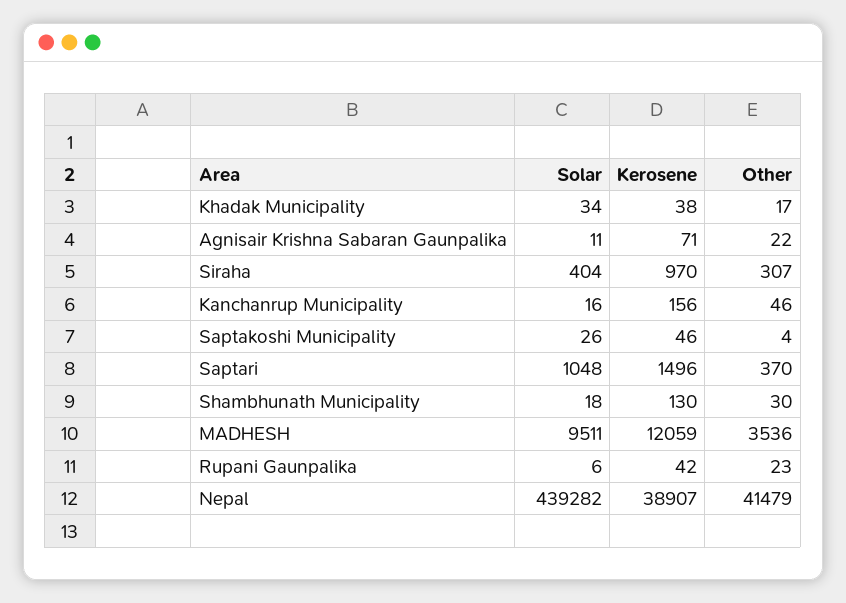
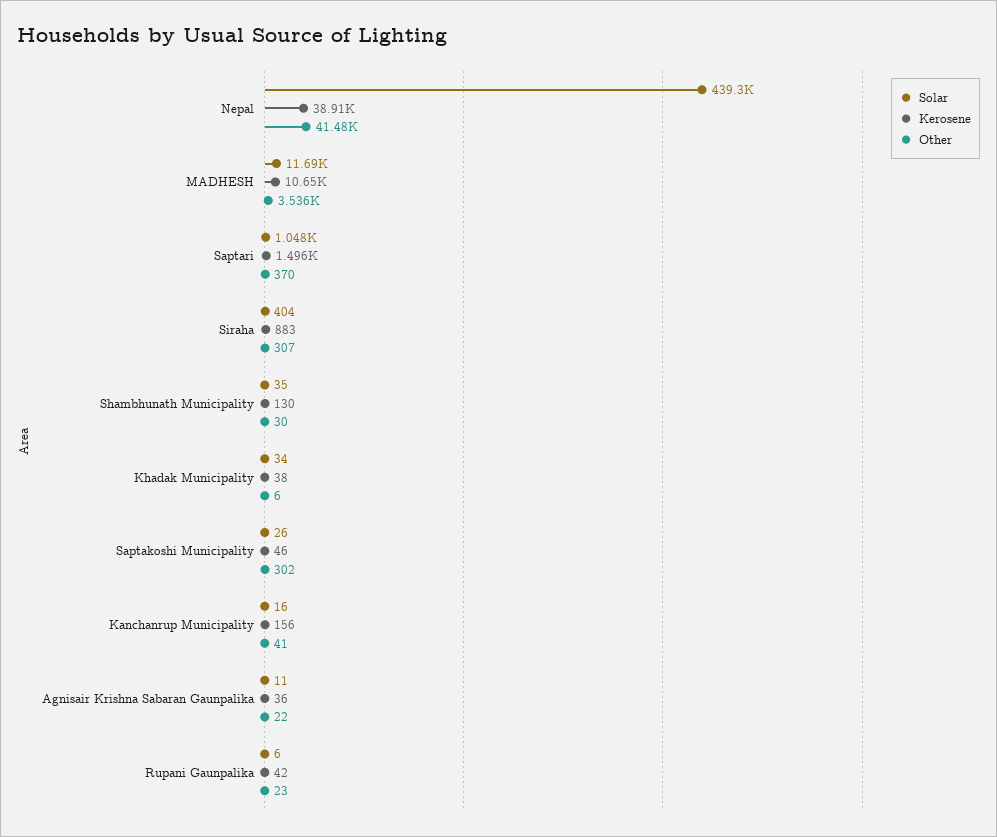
Other, Khadak Municipality: 17 -> 6
Kerosene, Agnisair Krishna Sabaran Gaunpalika: 71 -> 36
Kerosene, Siraha: 970 -> 883
Other, Kanchanrup Municipality: 46 -> 41
Other, Saptakoshi Municipality: 4 -> 302
Solar, Shambhunath Municipality: 18 -> 35
Solar, MADHESH: 9511 -> 11690
Kerosene, MADHESH: 12059 -> 10650

